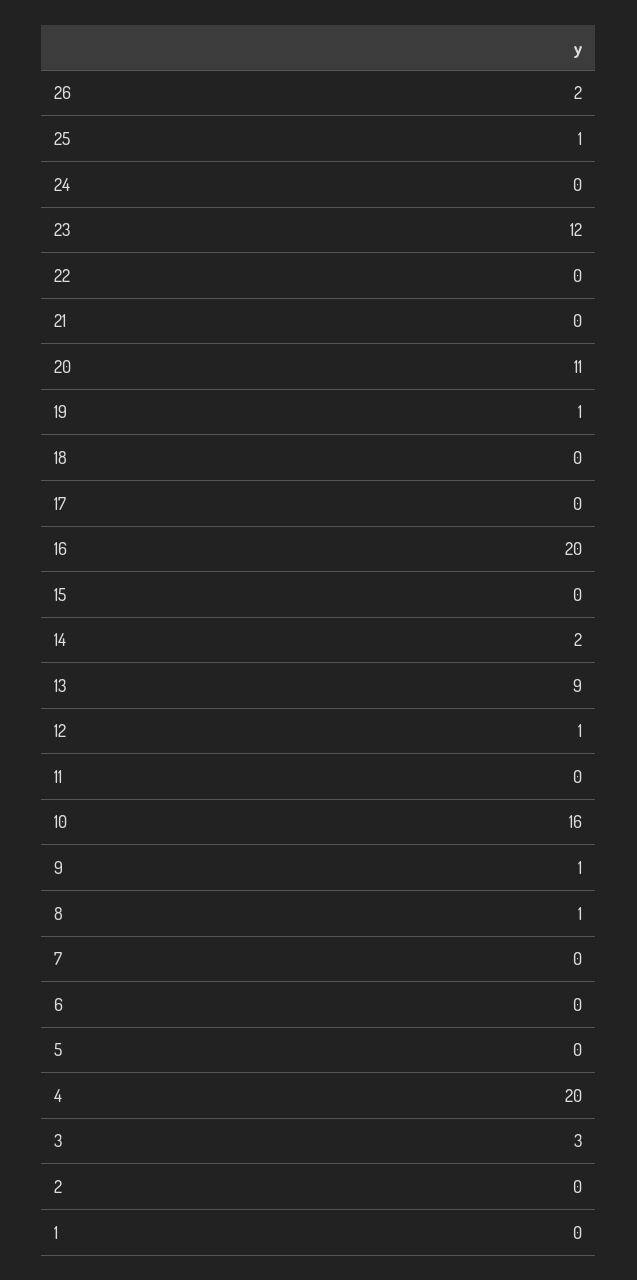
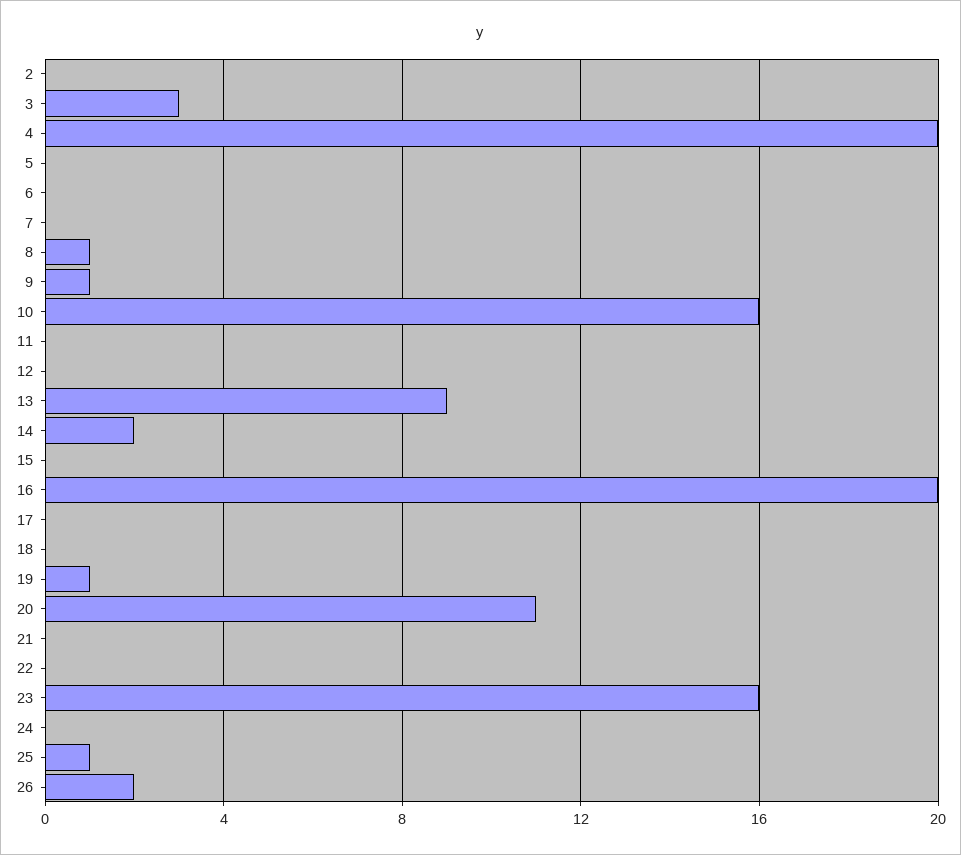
23: 12 -> 16
12: 1 -> 0
1: 0 -> none

